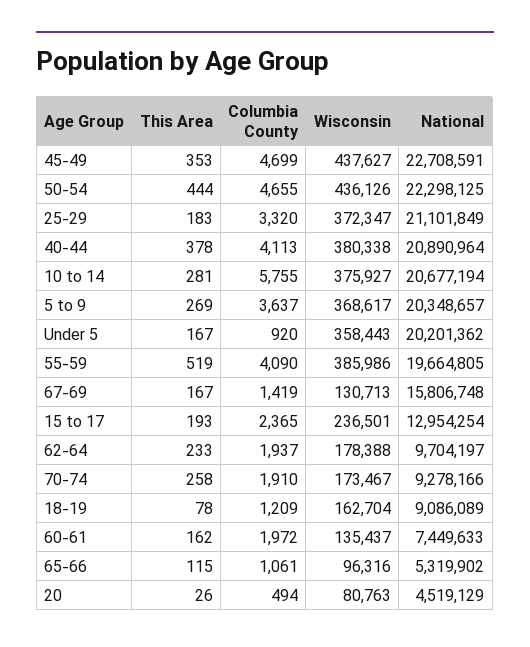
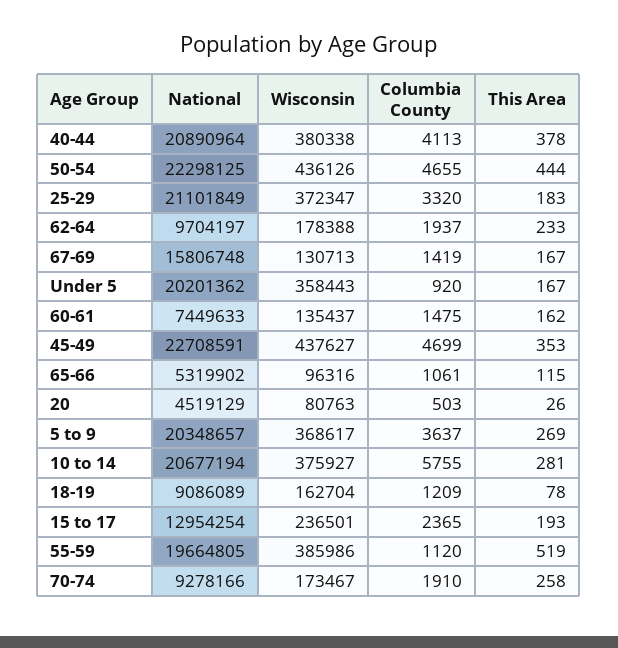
Columbia County, 55-59: 4090 -> 1120
Columbia County, 60-61: 1972 -> 1475
Columbia County, 20: 494 -> 503

